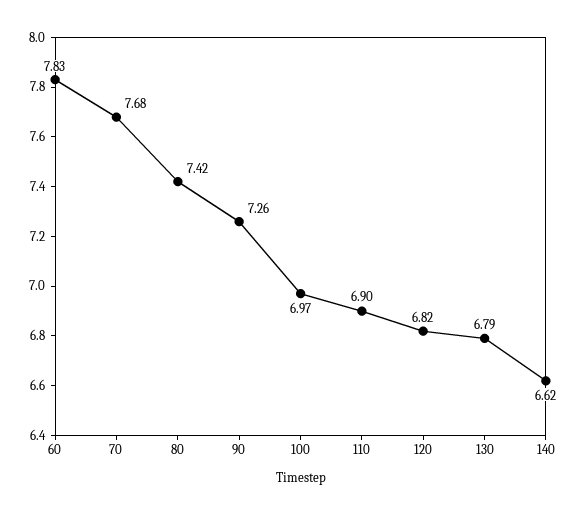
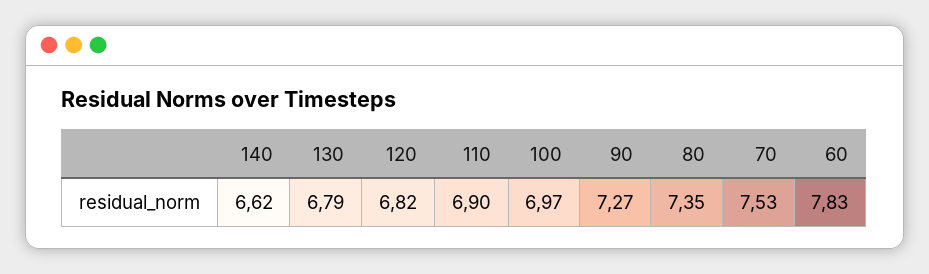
70: 7.68 -> 7.53
80: 7.42 -> 7.35
90: 7.26 -> 7.27

